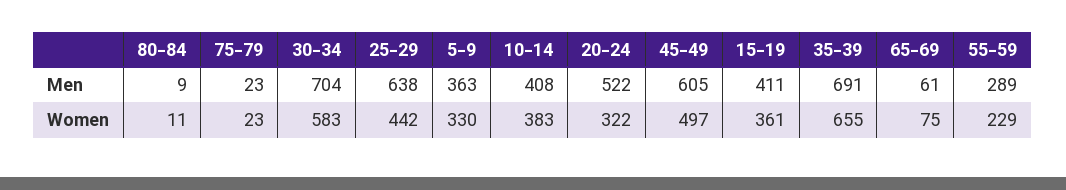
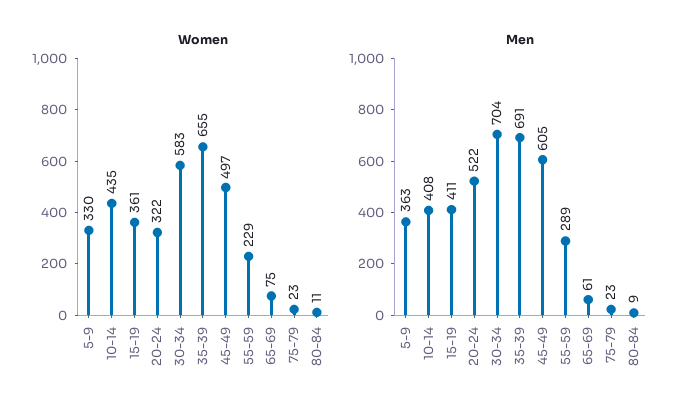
Men, 25-29: 638 -> none
Women, 25-29: 442 -> none
Women, 10-14: 383 -> 435

